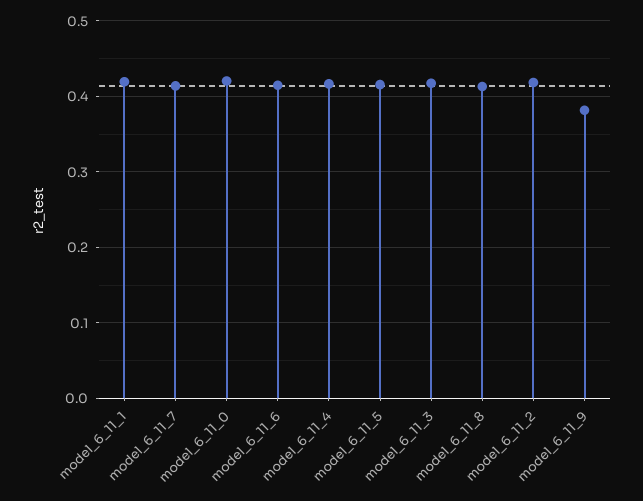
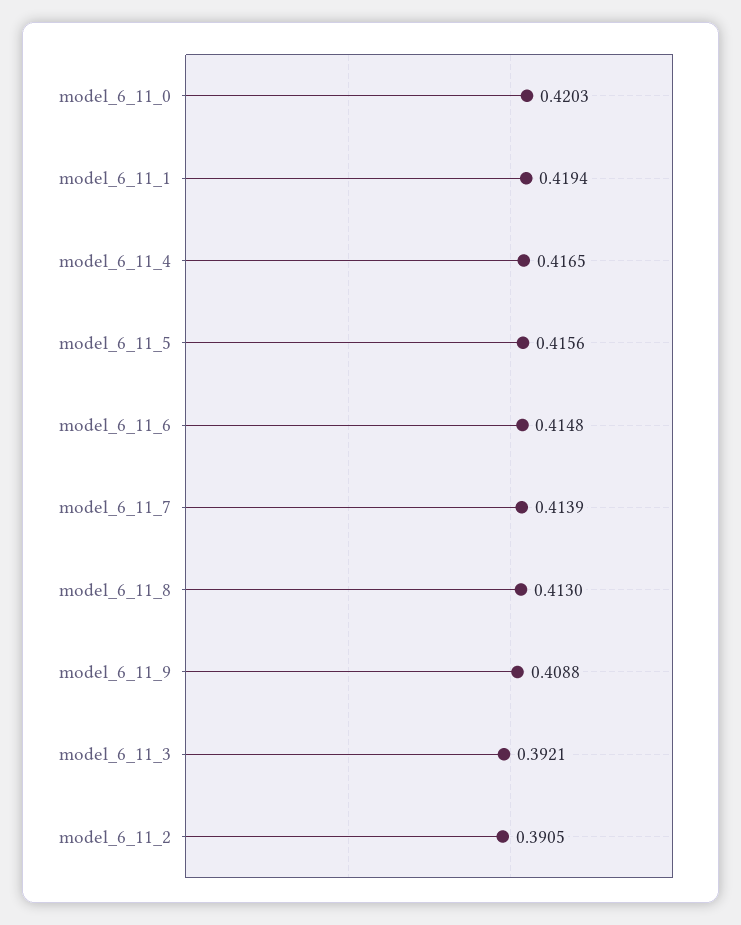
model_6_11_3: 0.42 -> 0.3921
model_6_11_2: 0.42 -> 0.3905
model_6_11_9: 0.38 -> 0.4088

